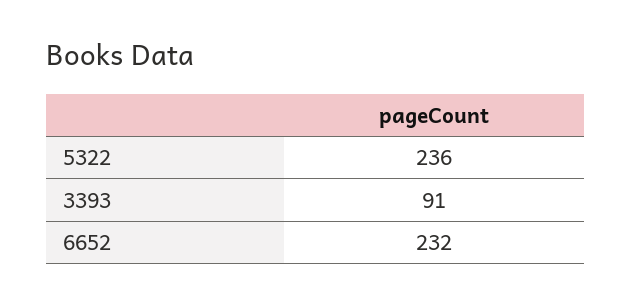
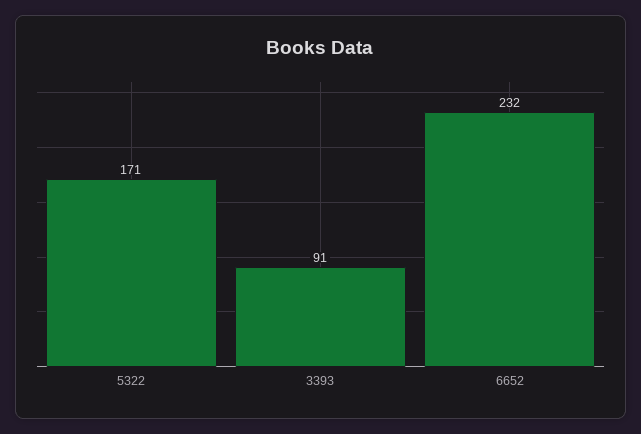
5322: 236 -> 171

